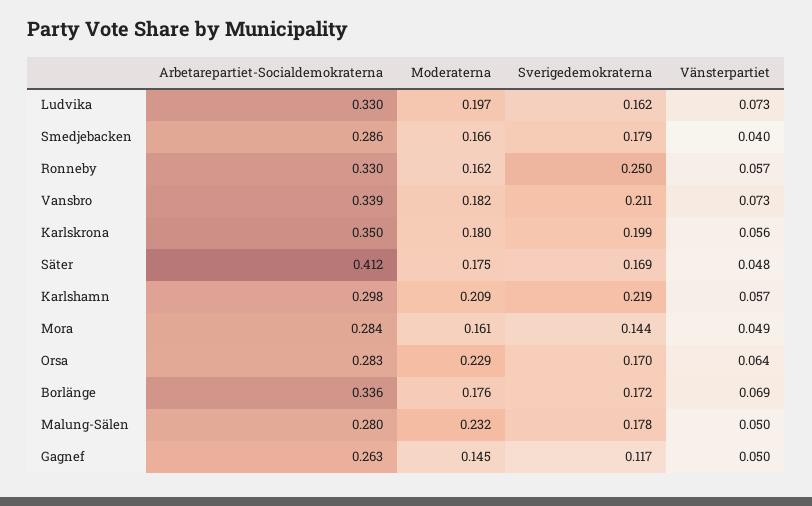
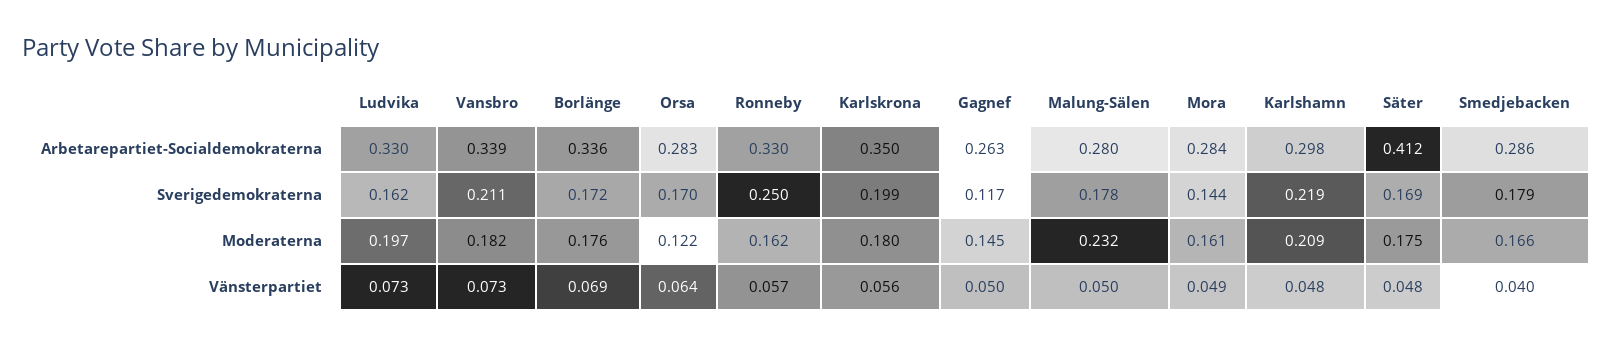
Vänsterpartiet, Karlshamn: 0.057 -> 0.048
Moderaterna, Orsa: 0.229 -> 0.122

